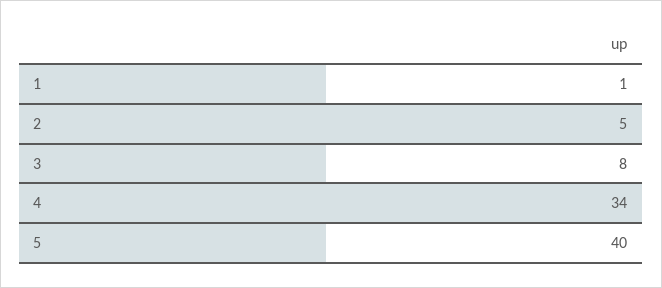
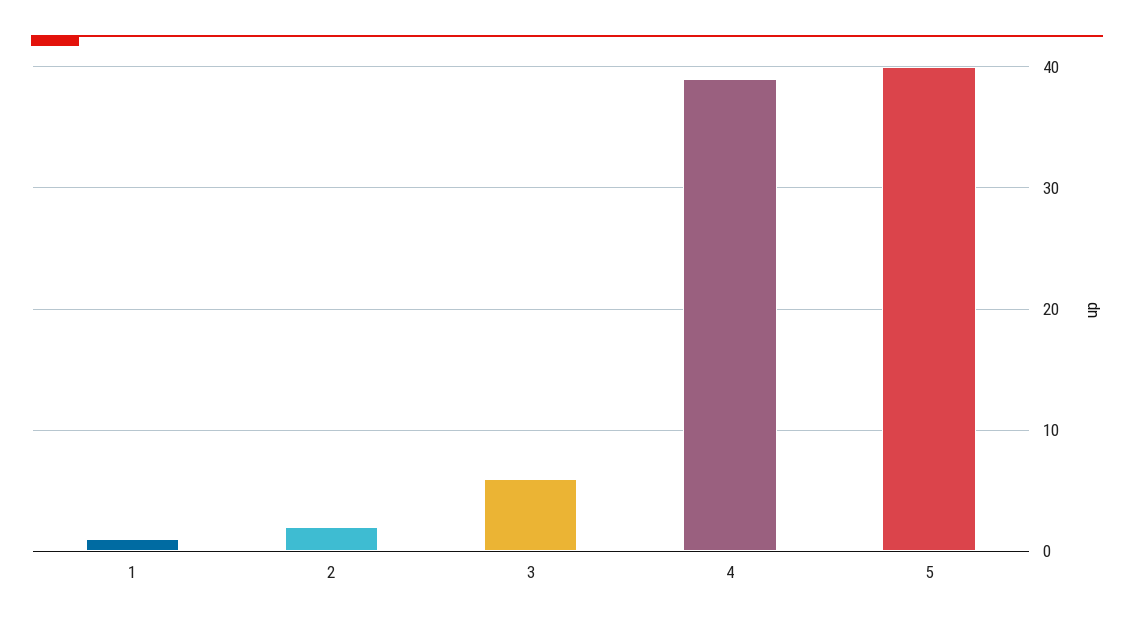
2: 5 -> 2
3: 8 -> 6
4: 34 -> 39

